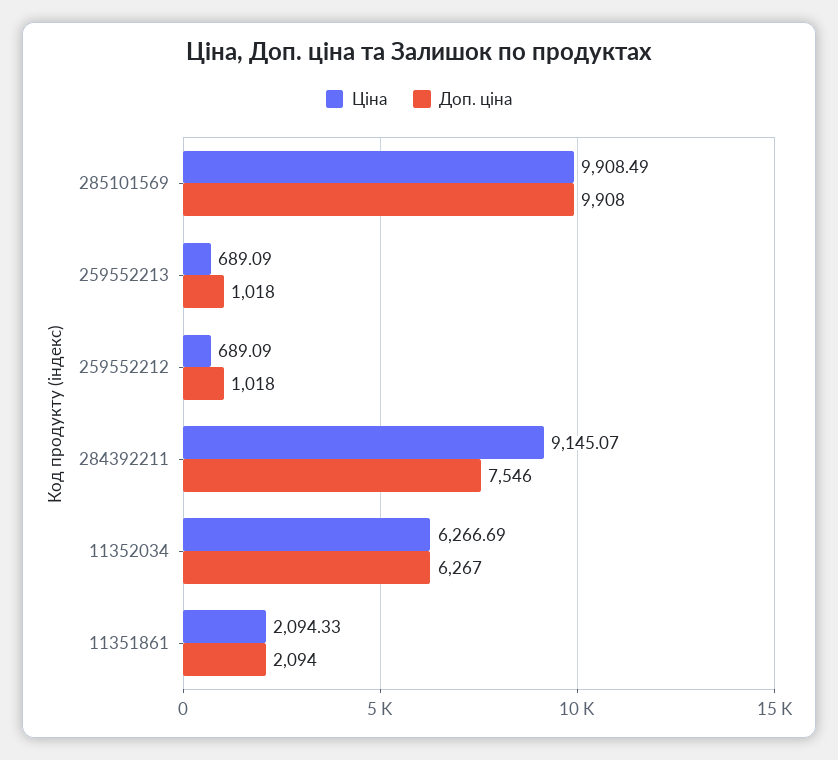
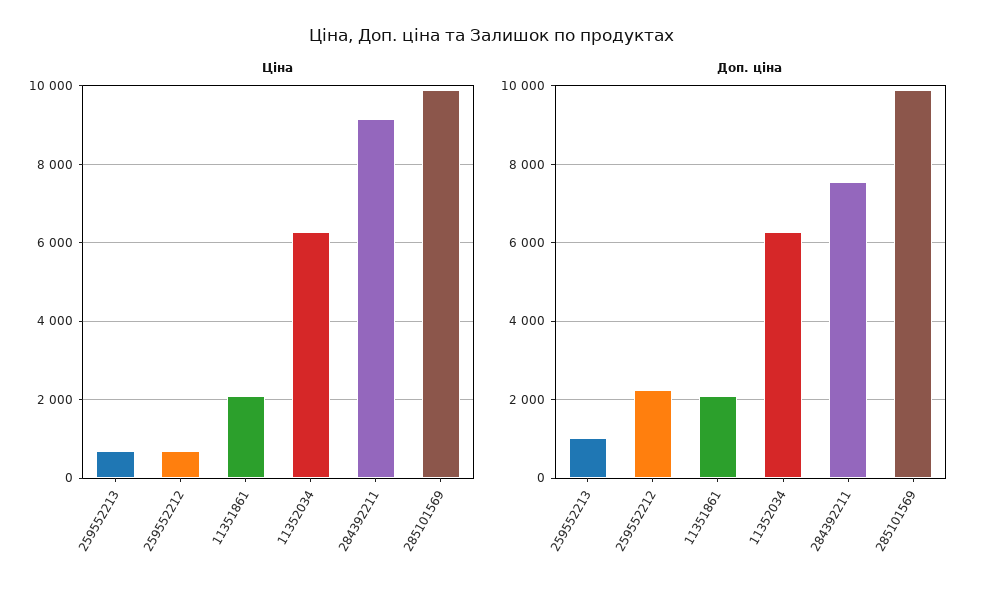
Доп. ціна, 259552212: 1018 -> 2200

